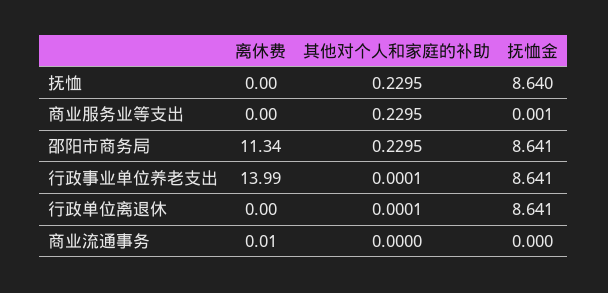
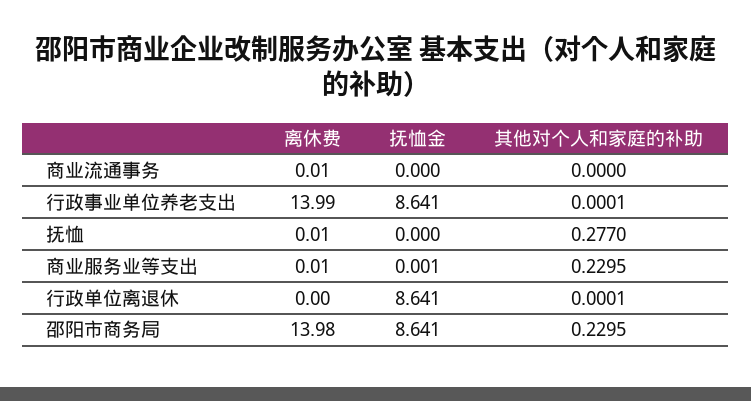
离休费, 抚恤: 0 -> 0.01
其他对个人和家庭的补助, 抚恤: 0.2295 -> 0.277
抚恤金, 抚恤: 8.64 -> 0
离休费, 商业服务业等支出: 0 -> 0.01
离休费, 邵阳市商务局: 11.34 -> 13.98

